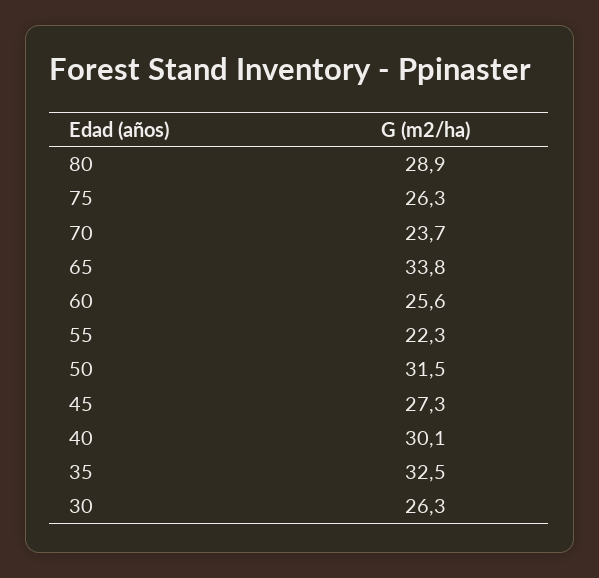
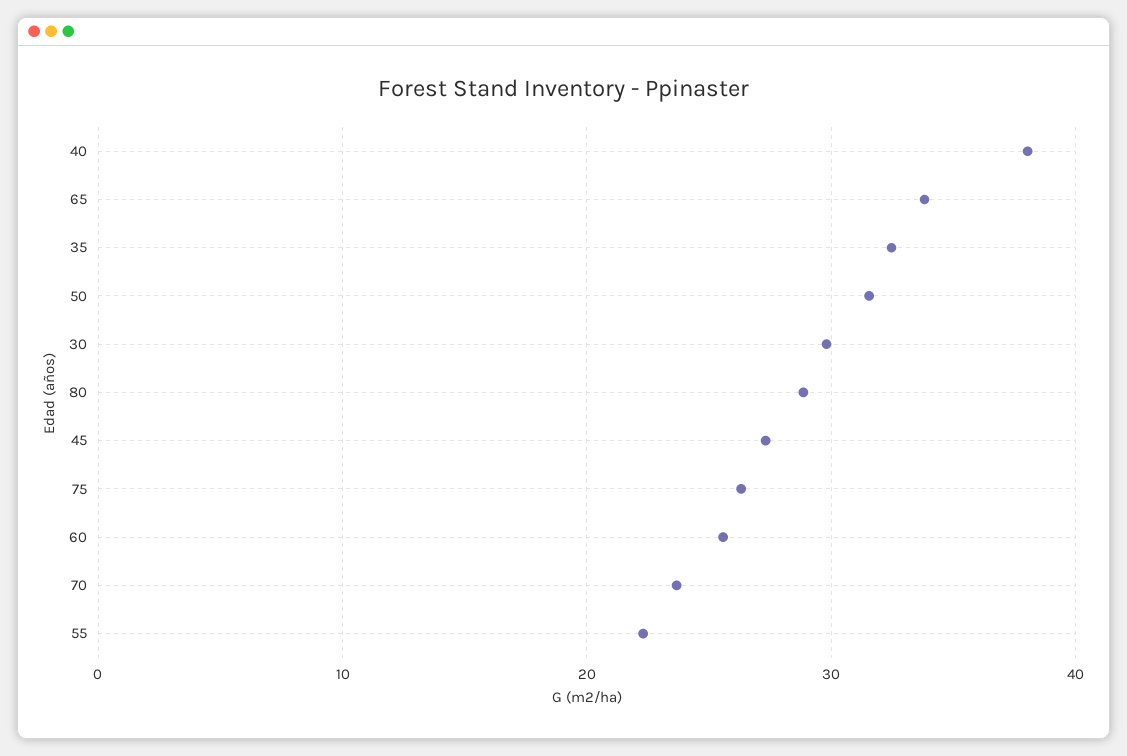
40: 30.1 -> 38
30: 26.3 -> 30

